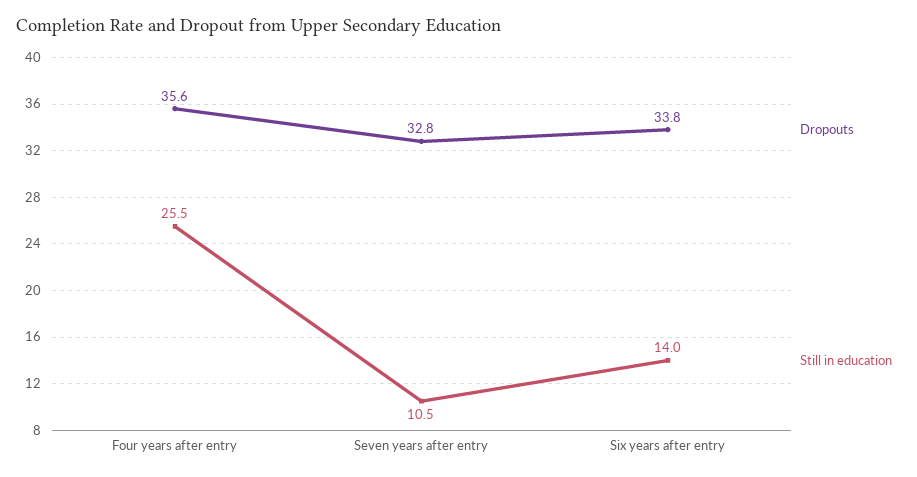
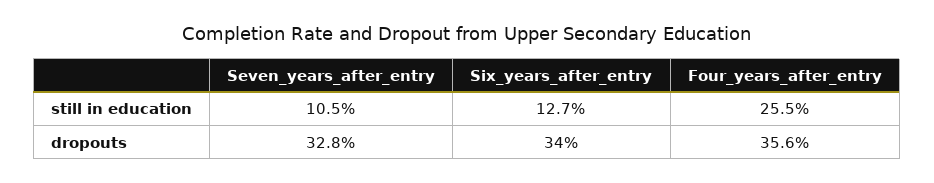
Dropouts, Six years after entry: 33.8 -> 34
Still in education, Six years after entry: 14 -> 12.7

